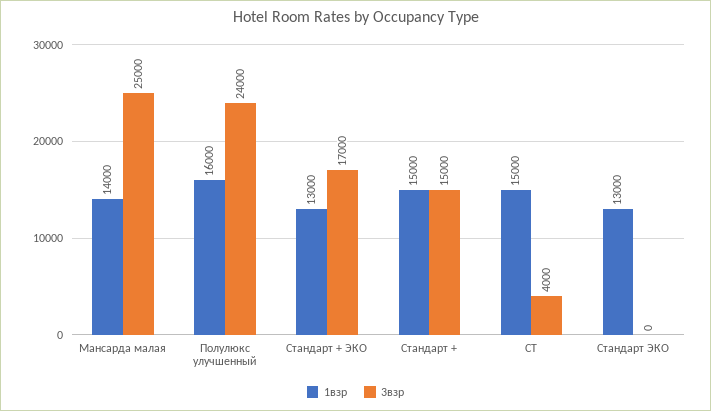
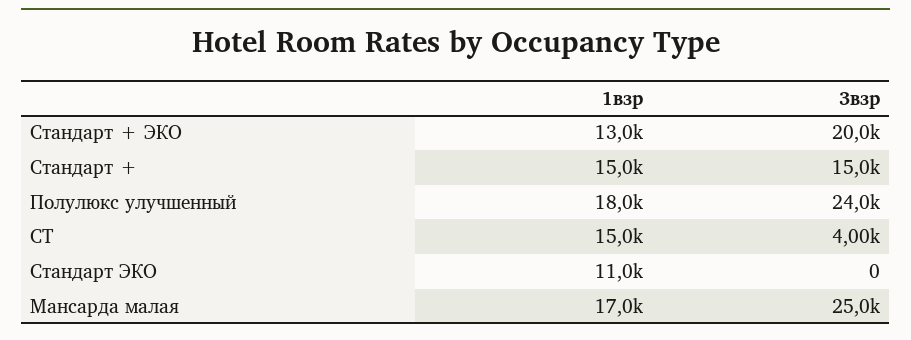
1взр, Мансарда малая: 14000 -> 17000
1взр, Полулюкс улучшенный: 16000 -> 18000
3взр, Стандарт + ЭКО: 17000 -> 20000
1взр, Стандарт ЭКО: 13000 -> 11000

